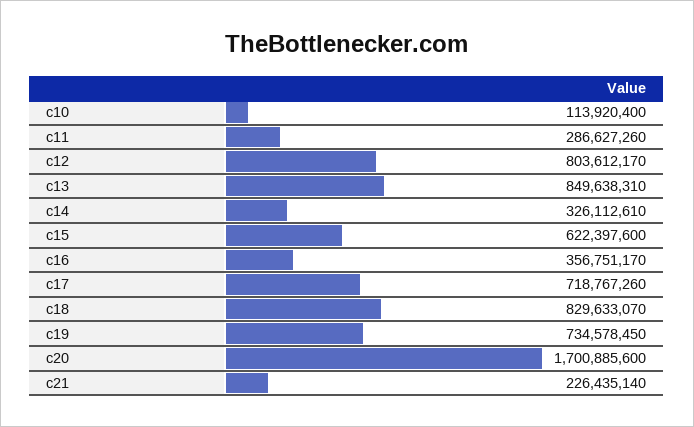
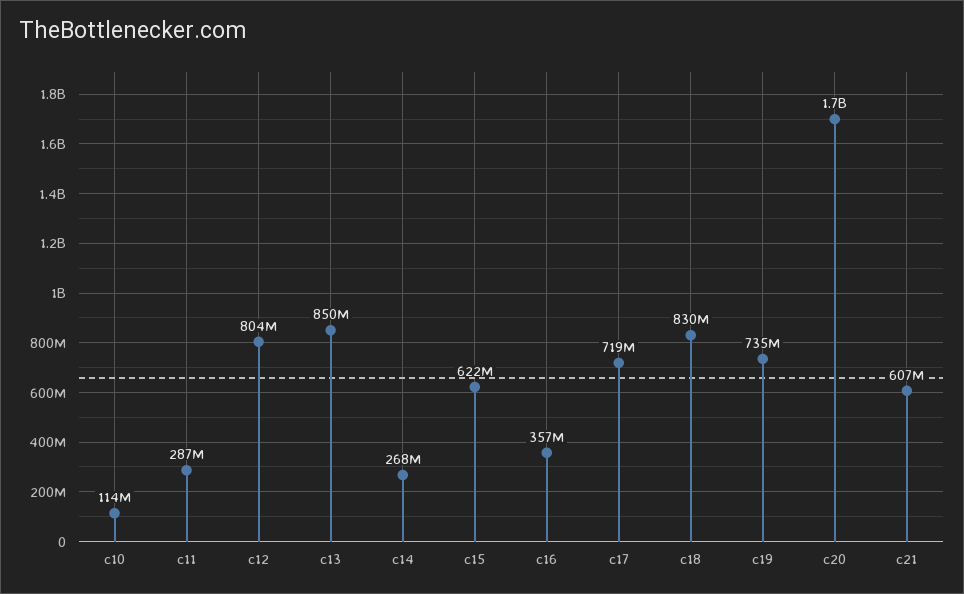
c14: 326112610 -> 268000000
c21: 226435140 -> 607000000

